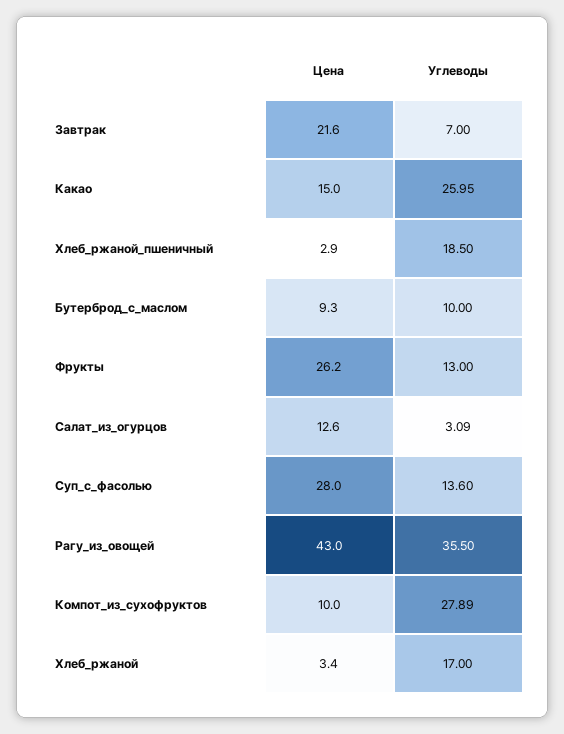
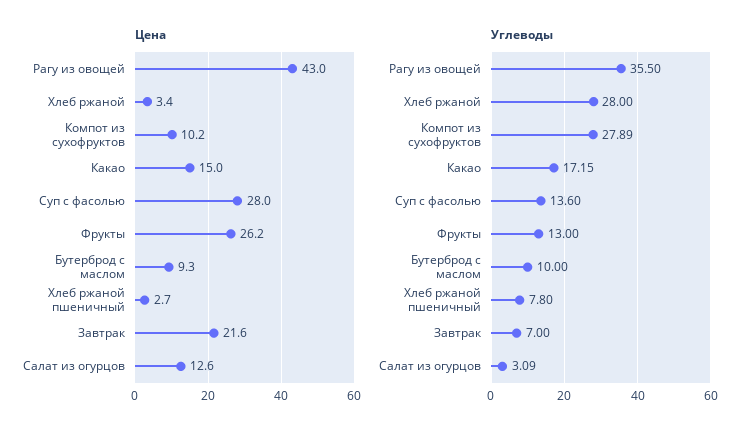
Углеводы, Какао: 25.95 -> 17.15
Цена, Хлеб_ржаной_пшеничный: 2.9 -> 2.7
Углеводы, Хлеб_ржаной_пшеничный: 18.5 -> 7.8
Цена, Компот_из_сухофруктов: 10 -> 10.2
Углеводы, Хлеб_ржаной: 17 -> 28

